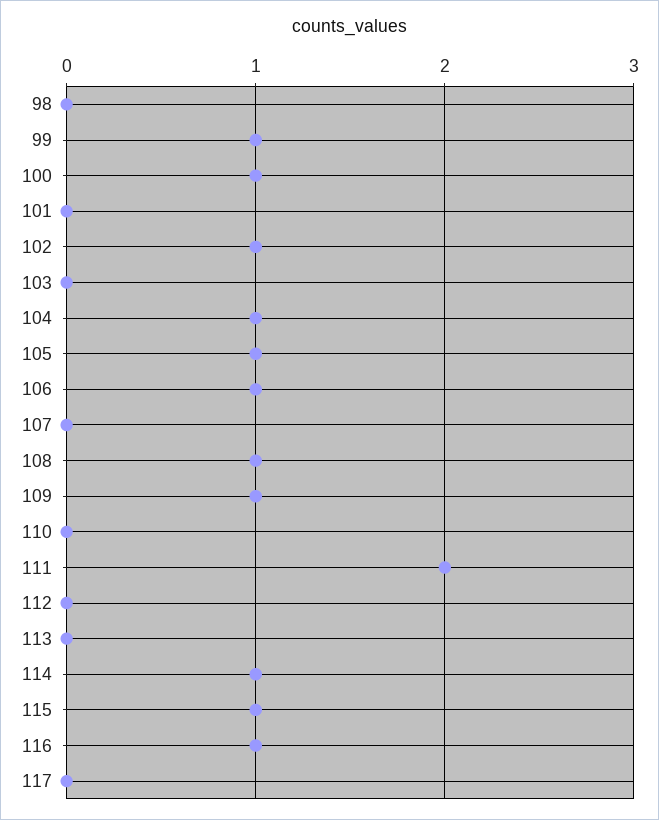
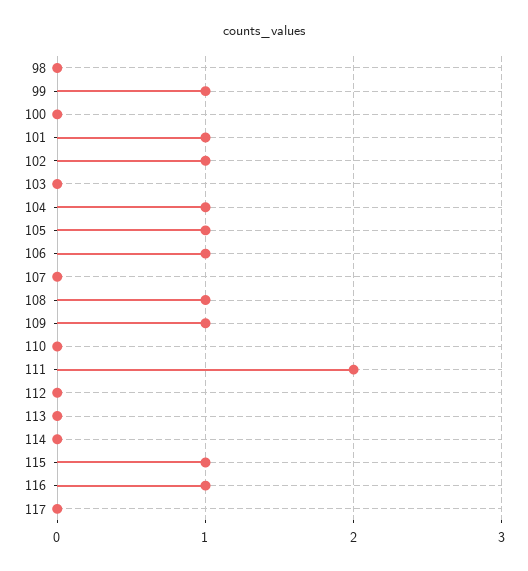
100: 1 -> 0
101: 0 -> 1
114: 1 -> 0

